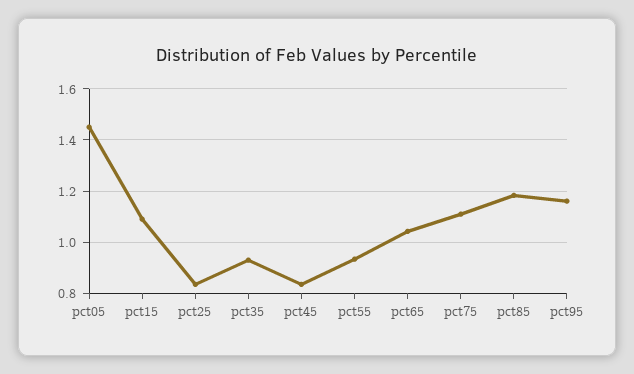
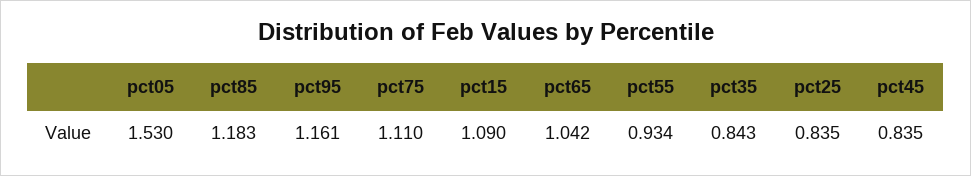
pct05: 1.45 -> 1.53
pct35: 0.925 -> 0.843

